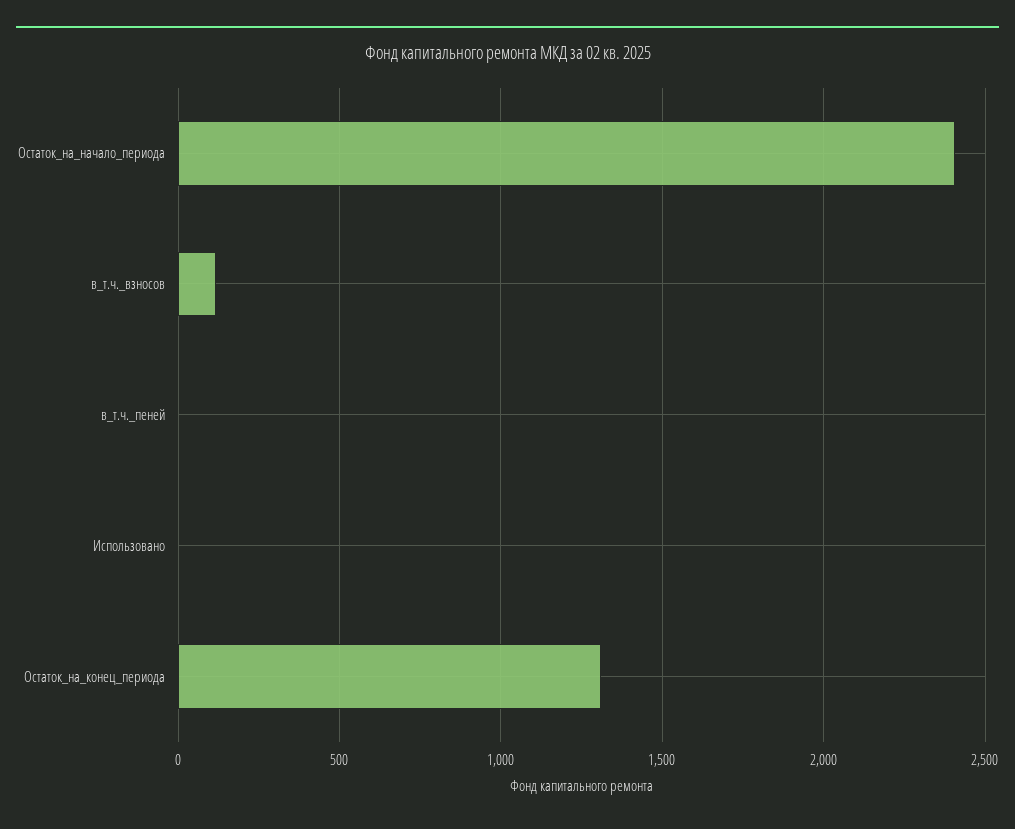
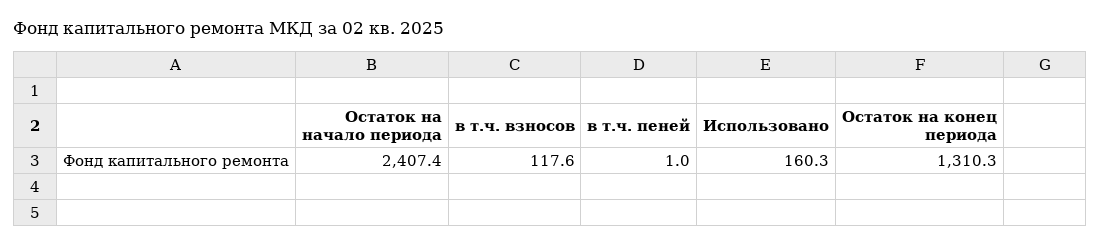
Использовано: 0 -> 160.3

